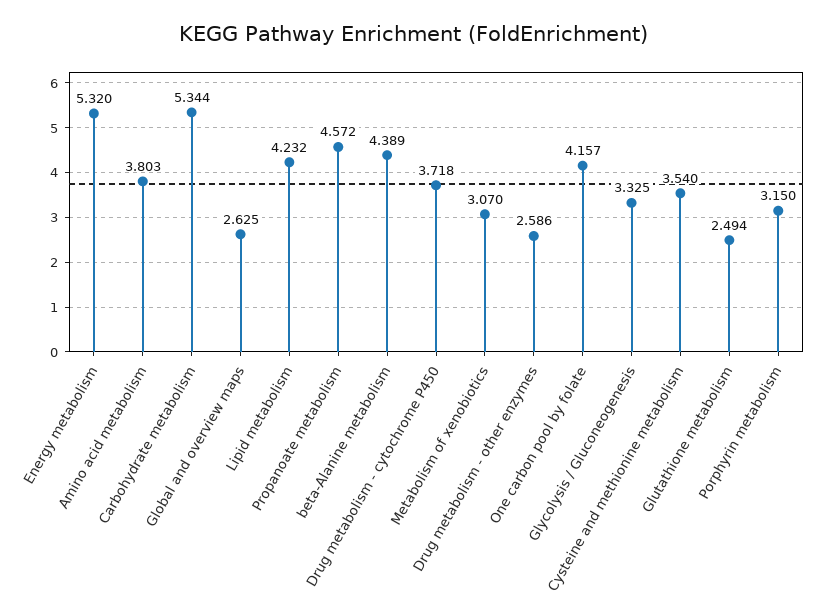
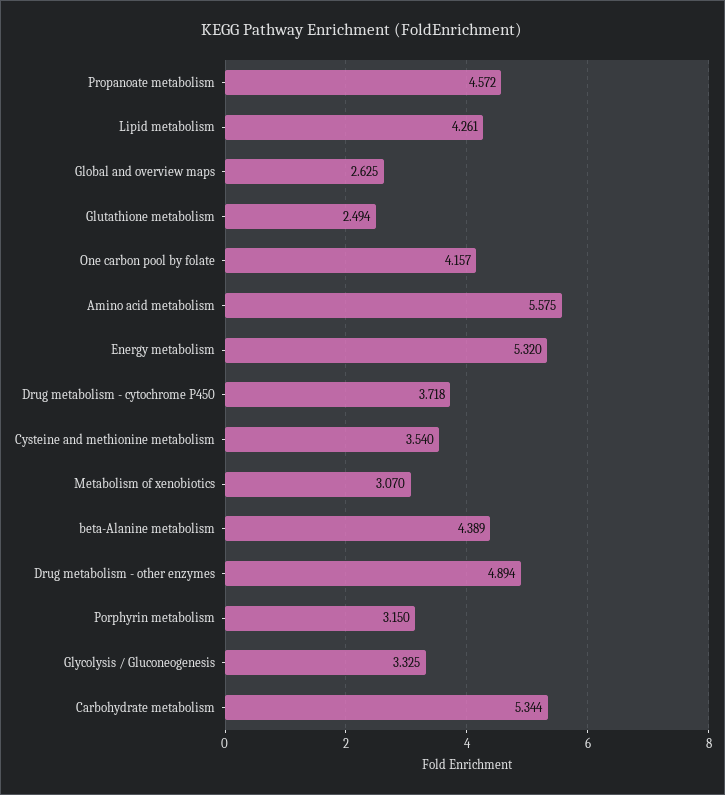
Amino acid metabolism: 3.803 -> 5.575
Lipid metabolism: 4.232 -> 4.261
Drug metabolism - other enzymes: 2.586 -> 4.894

